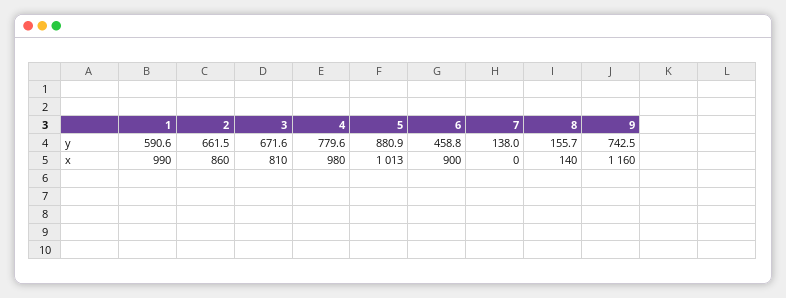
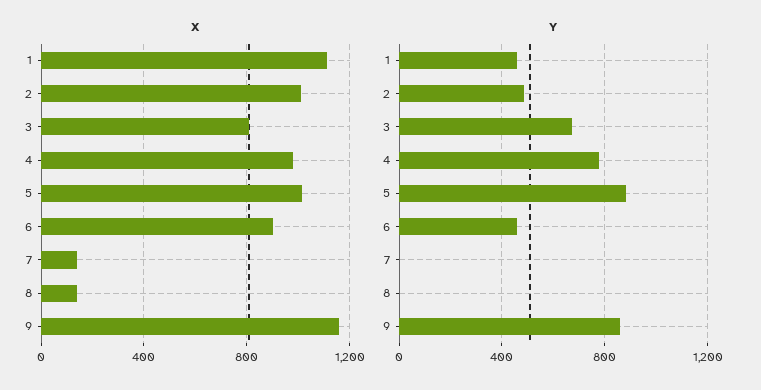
y, 1: 590.6 -> 450
y, 2: 661.5 -> 500
y, 7: 138 -> 0
y, 8: 155.7 -> 0
y, 9: 742.5 -> 850
x, 1: 990 -> 1100
x, 2: 860 -> 1000
x, 7: 0 -> 150

